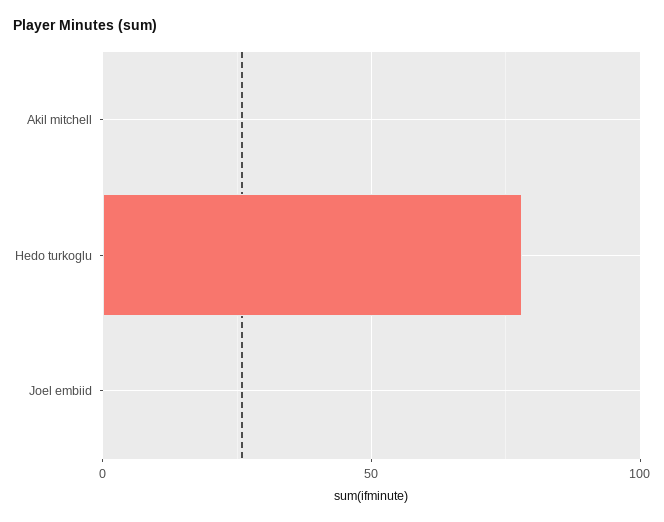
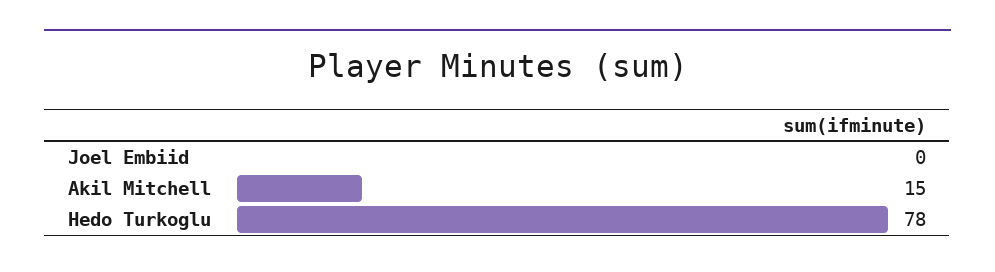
Akil mitchell: 0 -> 15

